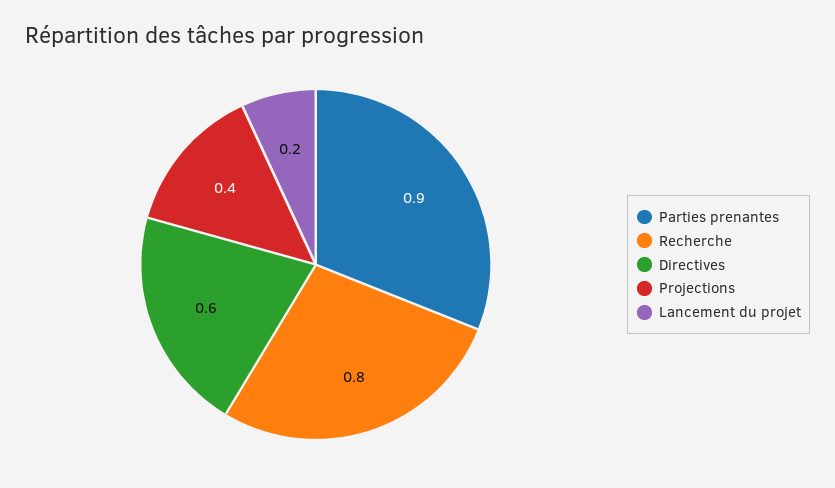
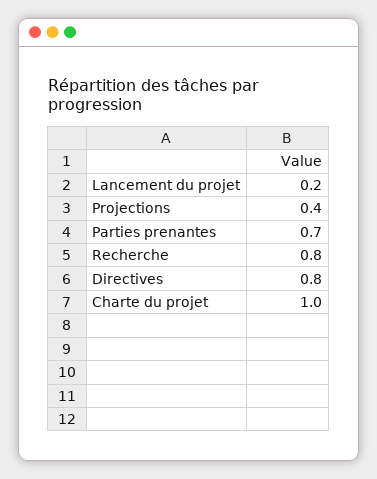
Parties prenantes: 0.9 -> 0.7
Directives: 0.6 -> 0.8
Charte du projet: none -> 1

